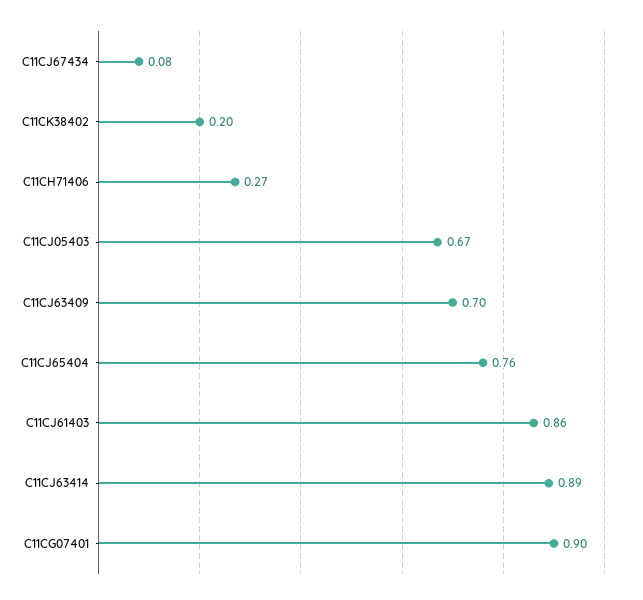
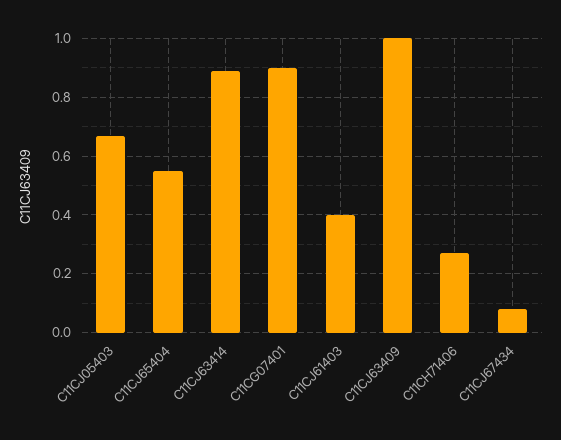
C11CK38402: 0.2 -> none
C11CJ63409: 0.7 -> 1
C11CJ65404: 0.76 -> 0.55
C11CJ61403: 0.86 -> 0.4

